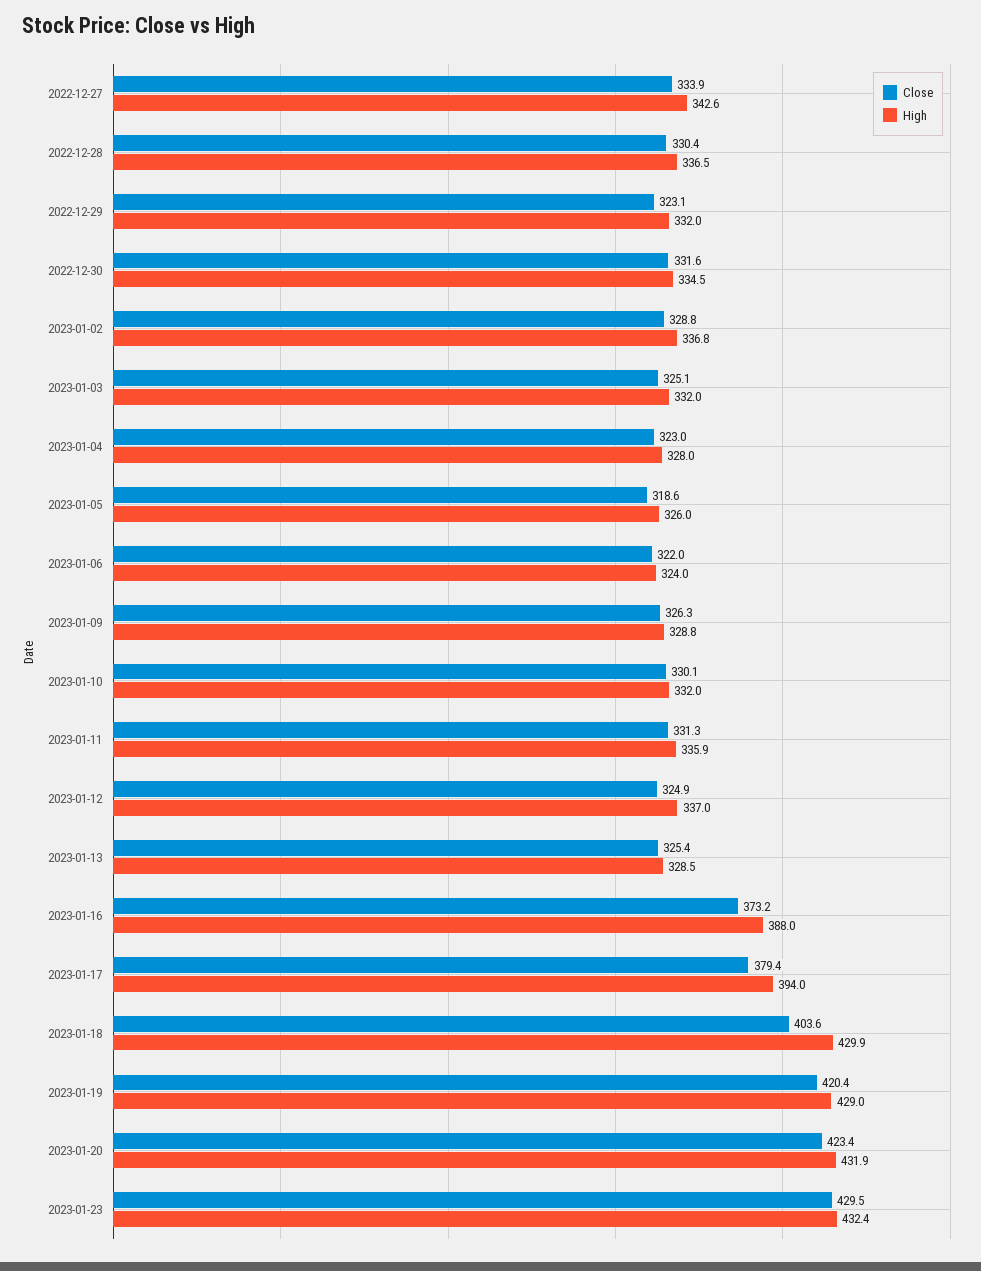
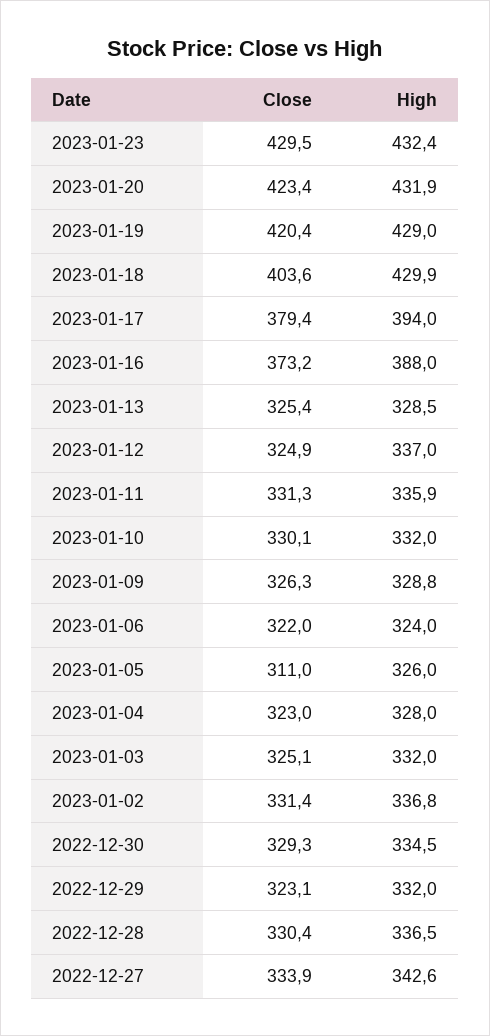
Close, 2022-12-30: 331.6 -> 329.3
Close, 2023-01-02: 328.8 -> 331.4
Close, 2023-01-05: 318.6 -> 311

